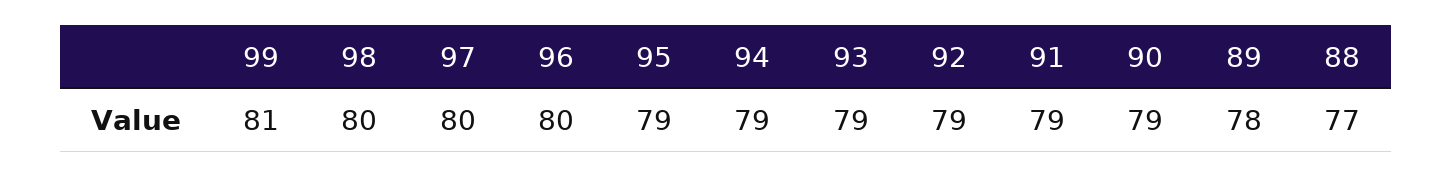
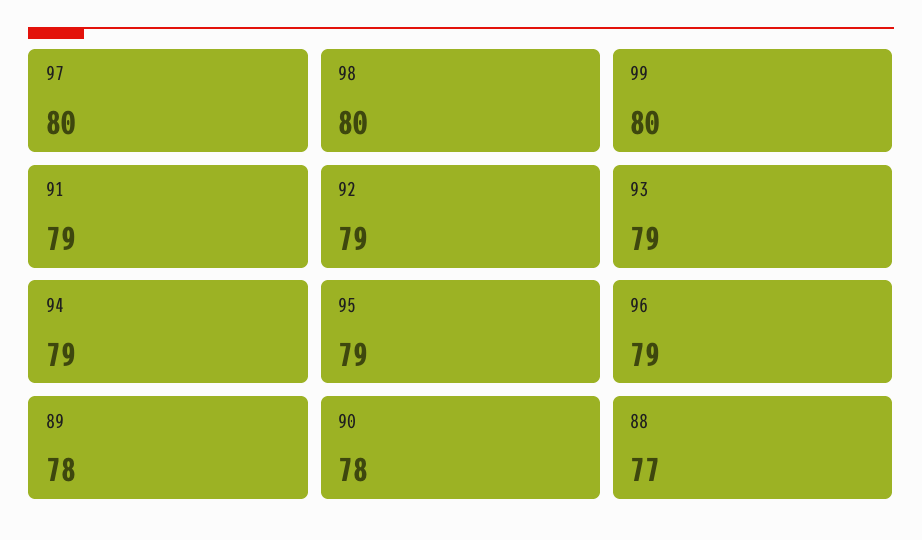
99: 81 -> 80
96: 80 -> 79
90: 79 -> 78

